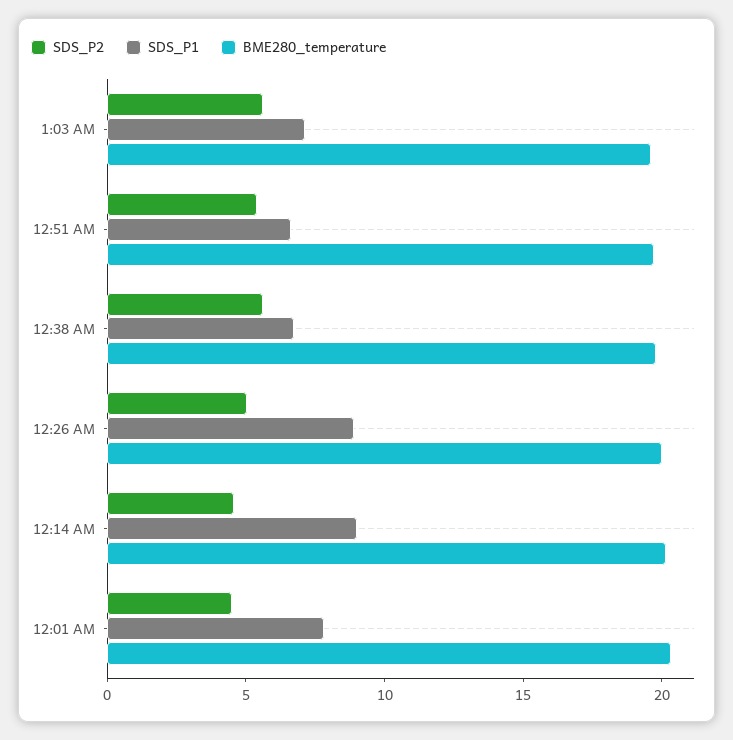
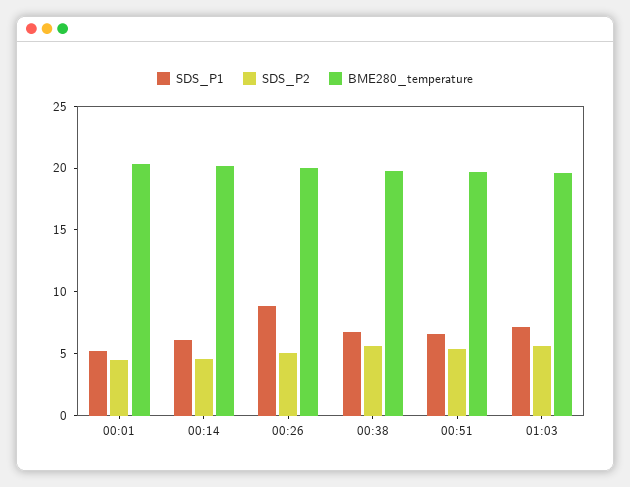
SDS_P1, 12:14 AM: 9 -> 6
SDS_P1, 12:01 AM: 8 -> 5

